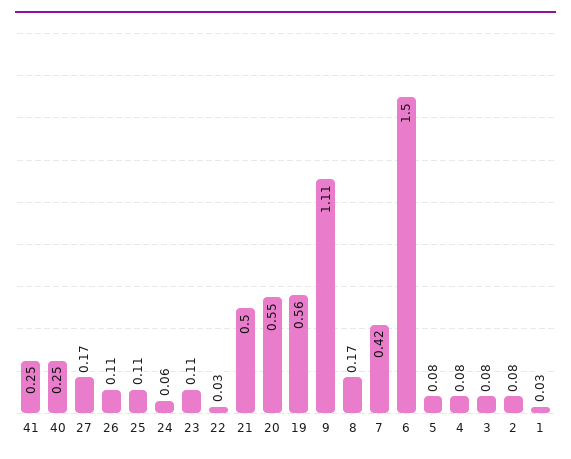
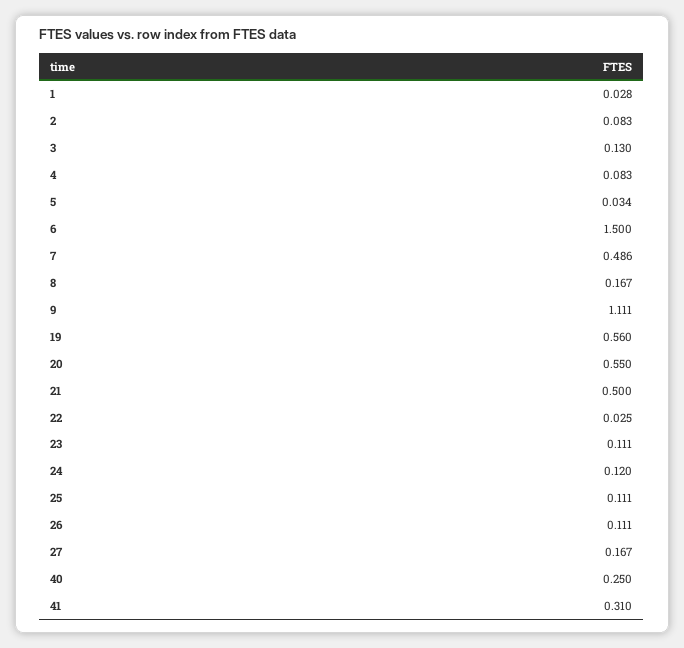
41: 0.25 -> 0.31
24: 0.06 -> 0.12
7: 0.42 -> 0.486
5: 0.08 -> 0.034
3: 0.08 -> 0.13

